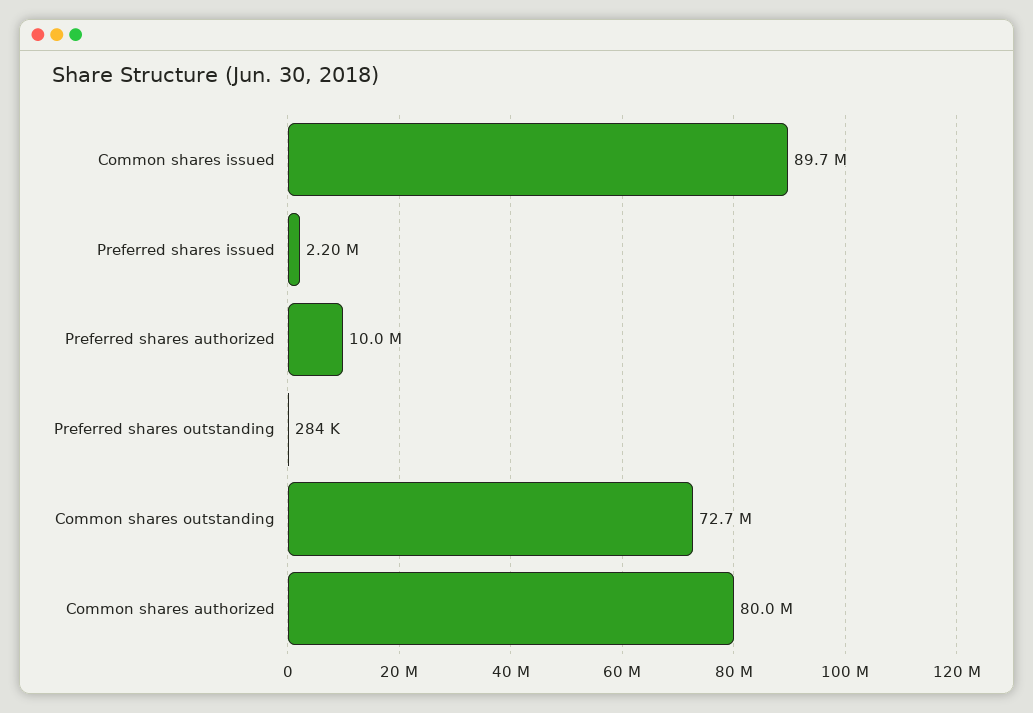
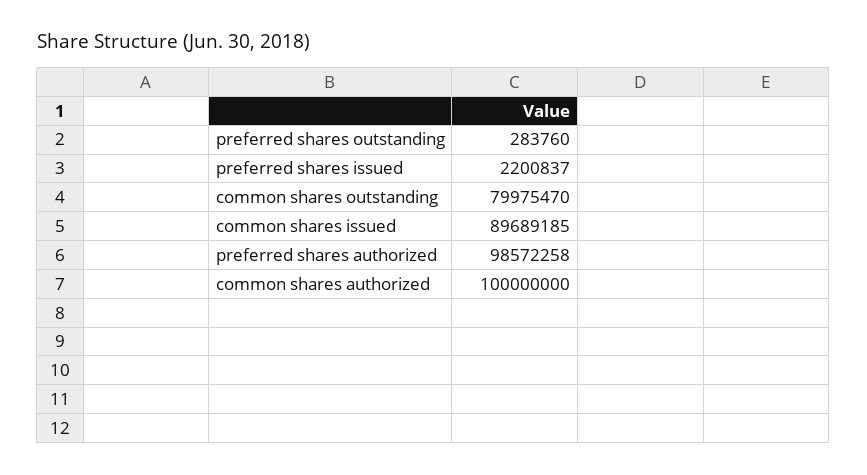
Preferred shares authorized: 10000000 -> 98572258
Common shares outstanding: 72700000 -> 79975470
Common shares authorized: 80000000 -> 100000000

